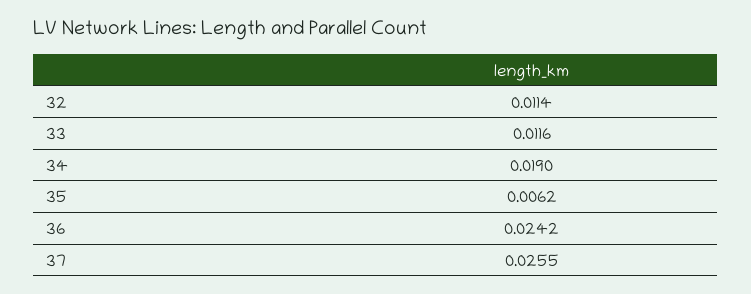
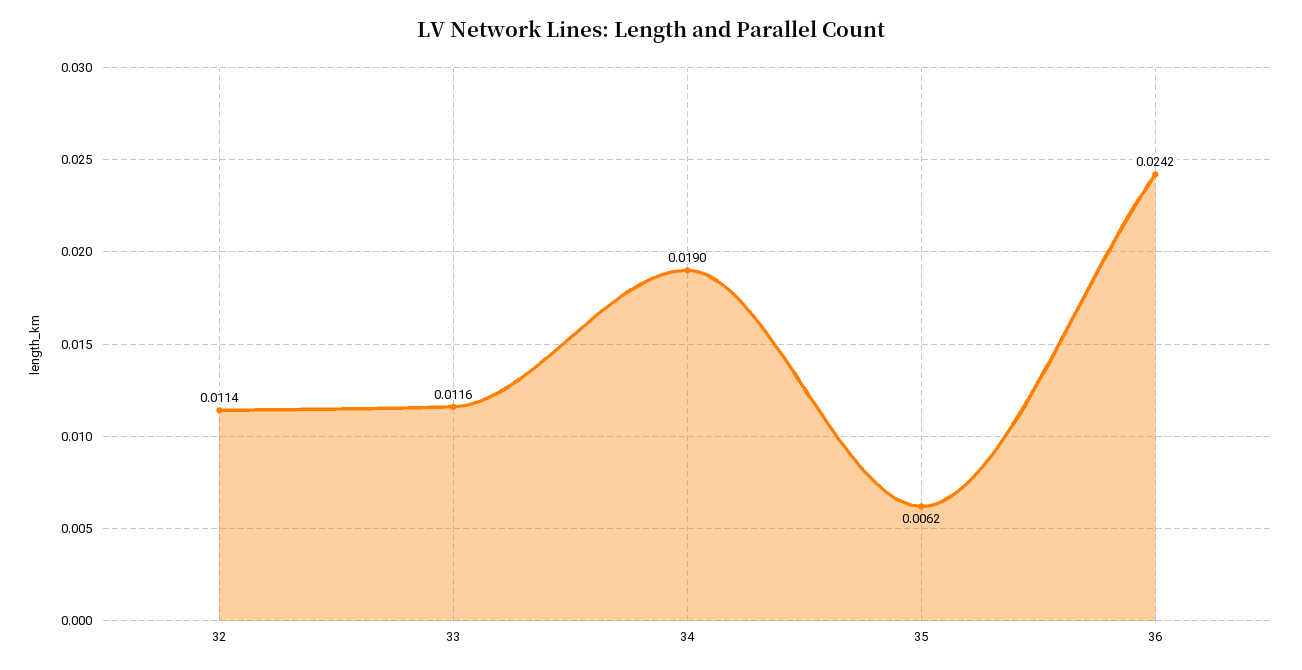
37: 0.0255 -> none

